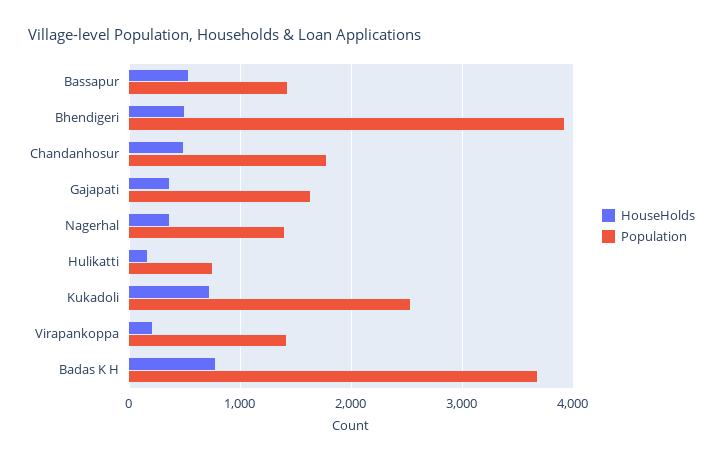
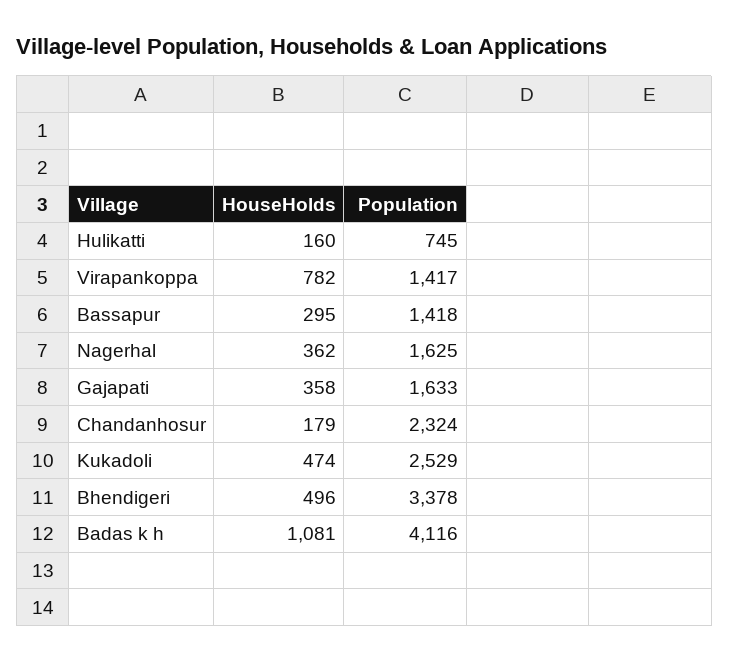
HouseHolds, Bassapur: 500 -> 295
Population, Bhendigeri: 3900 -> 3378
HouseHolds, Chandanhosur: 500 -> 179
Population, Chandanhosur: 1800 -> 2324
Population, Nagerhal: 1400 -> 1625
HouseHolds, Kukadoli: 700 -> 474
HouseHolds, Virapankoppa: 200 -> 782
HouseHolds, Badas K H: 800 -> 1081
Population, Badas K H: 3700 -> 4116

